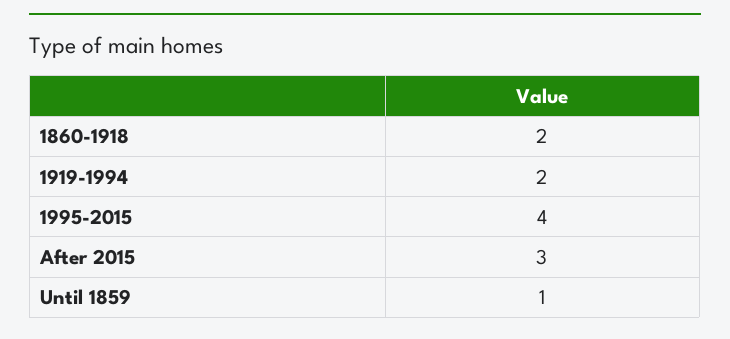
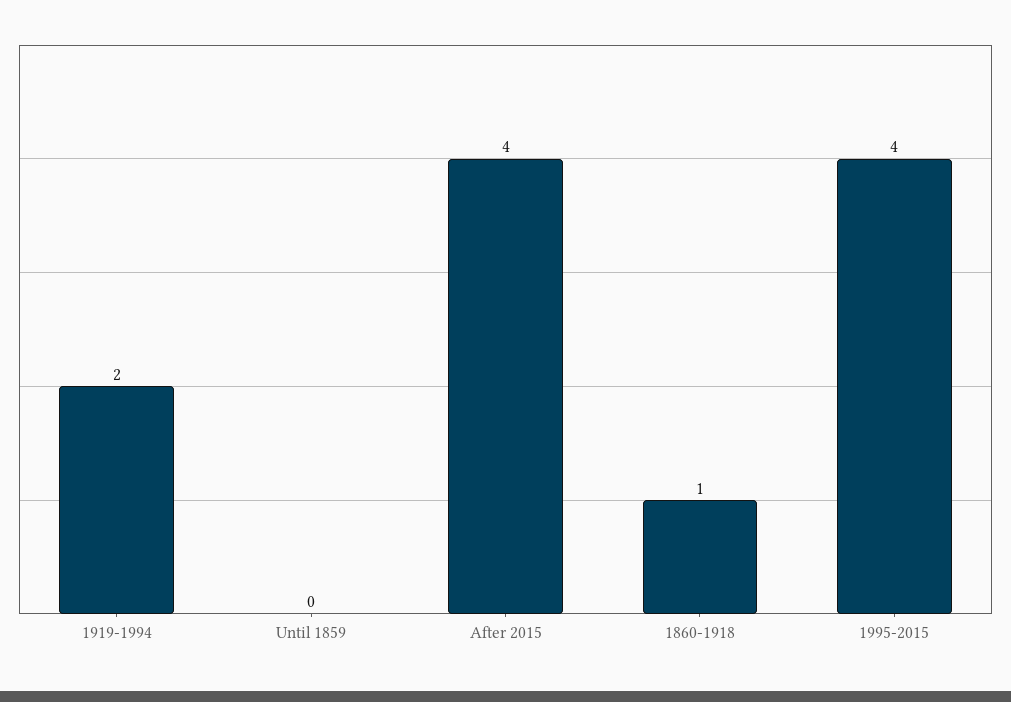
1860-1918: 2 -> 1
After 2015: 3 -> 4
Until 1859: 1 -> 0

